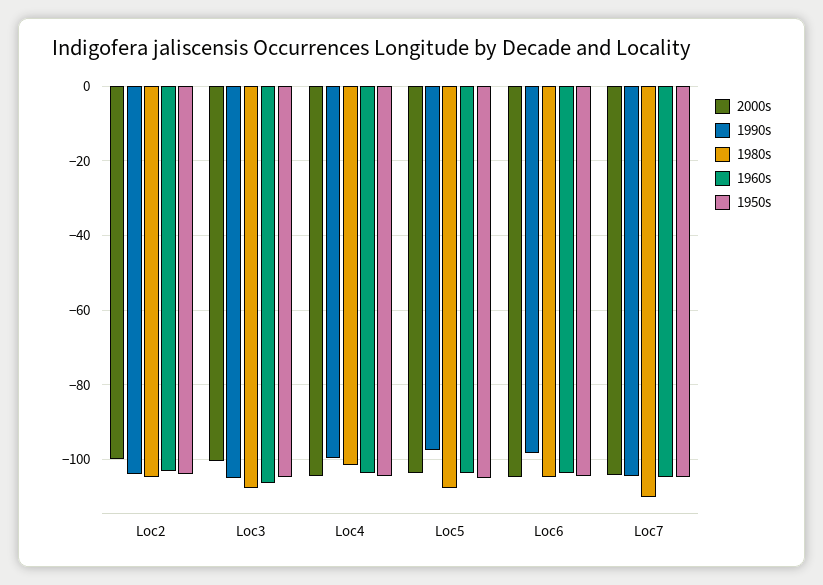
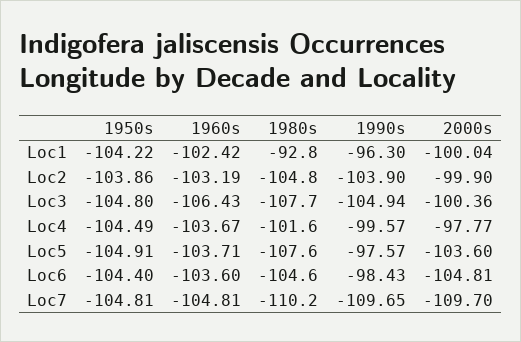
2000s, Loc4: -104 -> -97.77
2000s, Loc7: -104 -> -109.7
1990s, Loc7: -104 -> -109.65
1950s, Loc1: none -> -104.22
1960s, Loc1: none -> -102.42
1980s, Loc1: none -> -92.8
1990s, Loc1: none -> -96.3
2000s, Loc1: none -> -100.04

